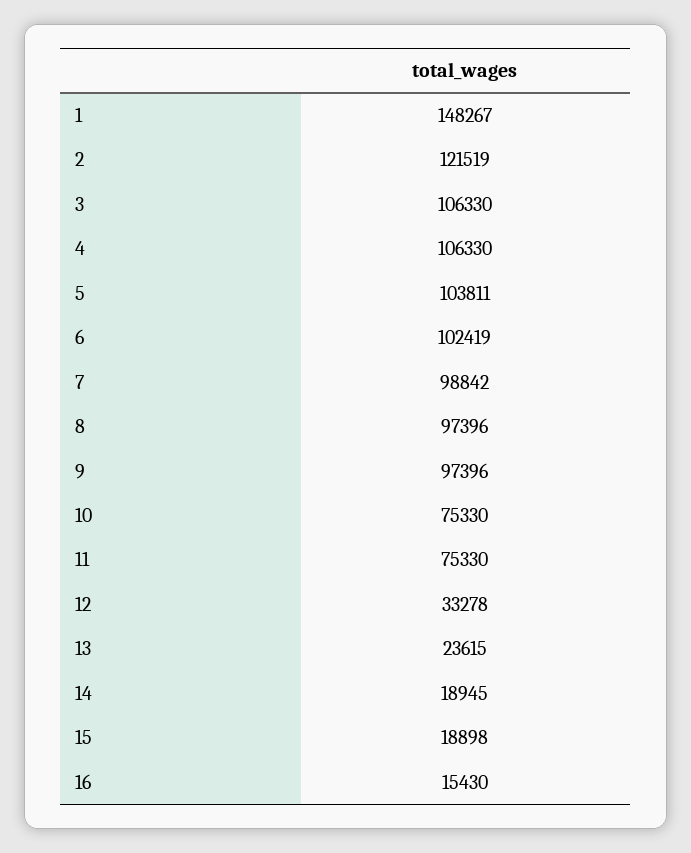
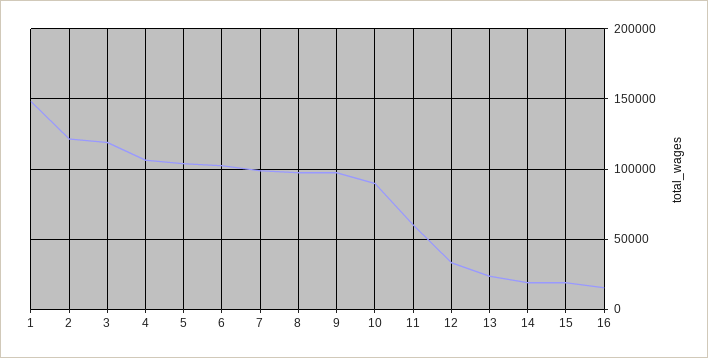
3: 106330 -> 120000
10: 75330 -> 90000
11: 75330 -> 60000

